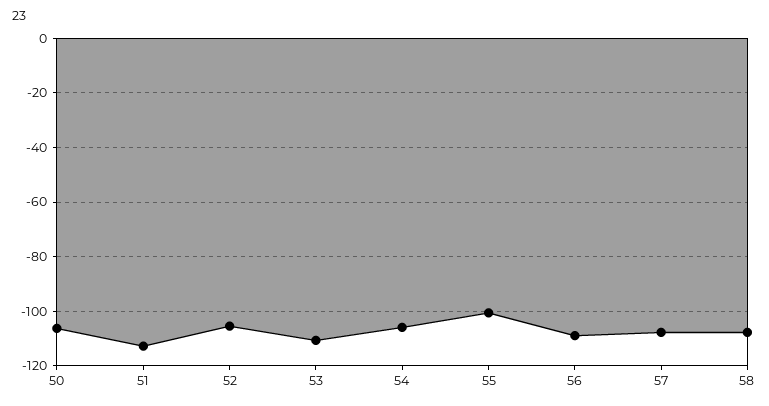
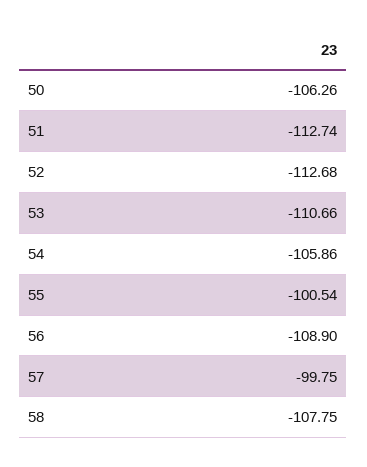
52: -105 -> -112.68
57: -107.5 -> -99.75

